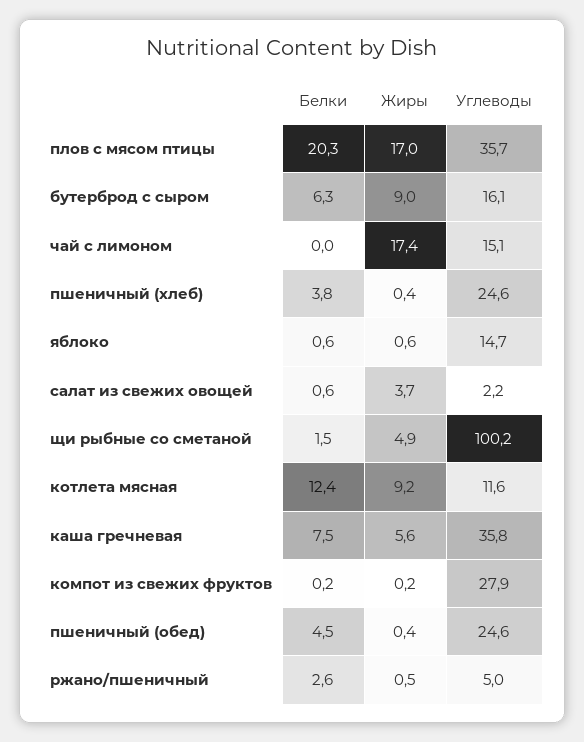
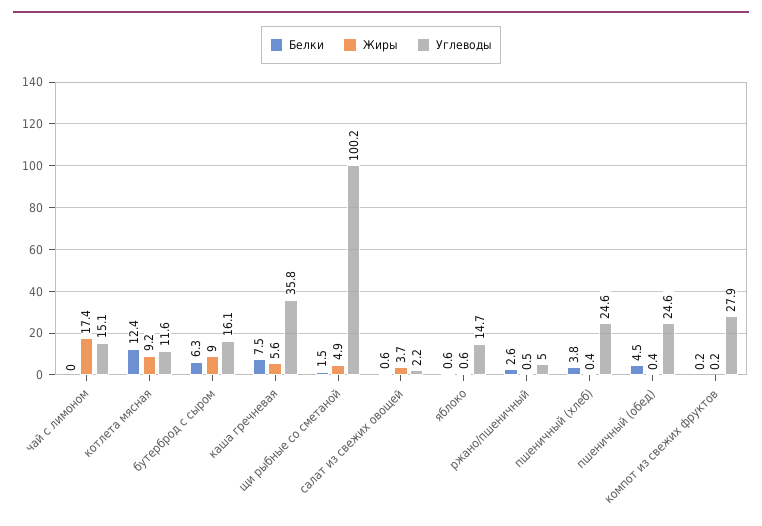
Белки, плов с мясом птицы: 20.3 -> none
Жиры, плов с мясом птицы: 17 -> none
Углеводы, плов с мясом птицы: 35.7 -> none

